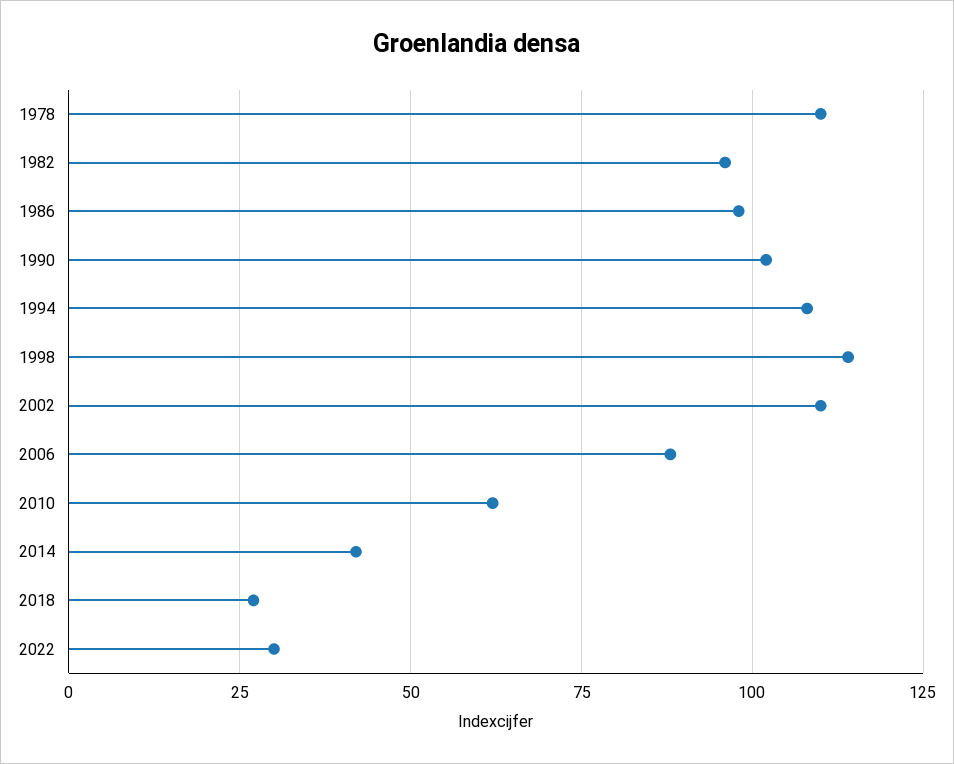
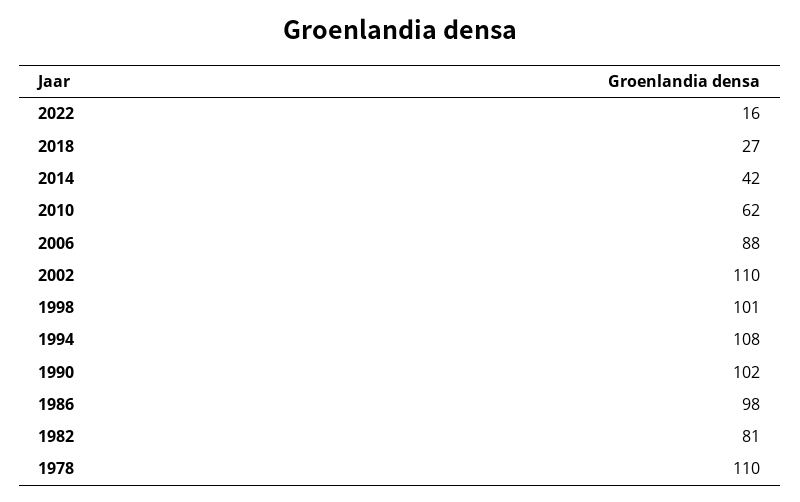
1982: 95 -> 81
1998: 115 -> 101
2022: 30 -> 16

